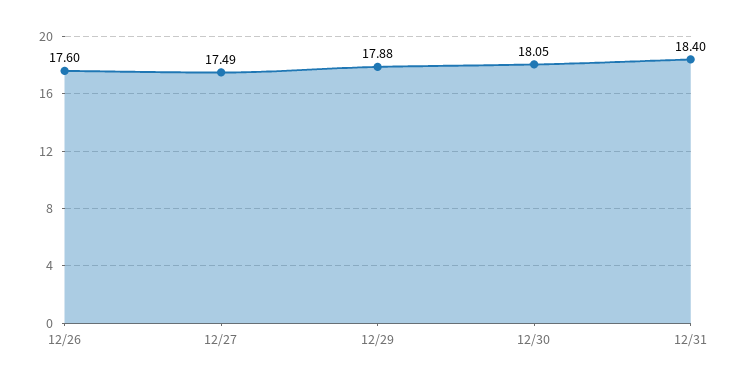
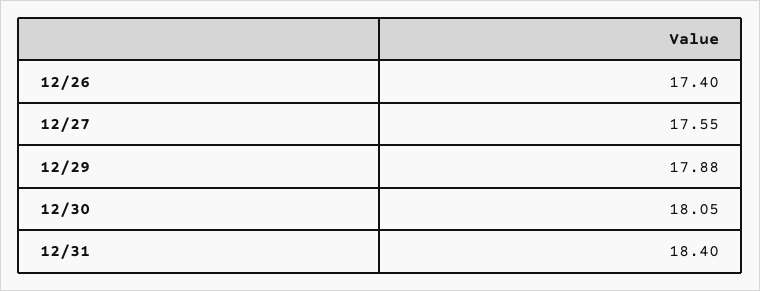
12/26: 17.6 -> 17.4
12/27: 17.49 -> 17.55

